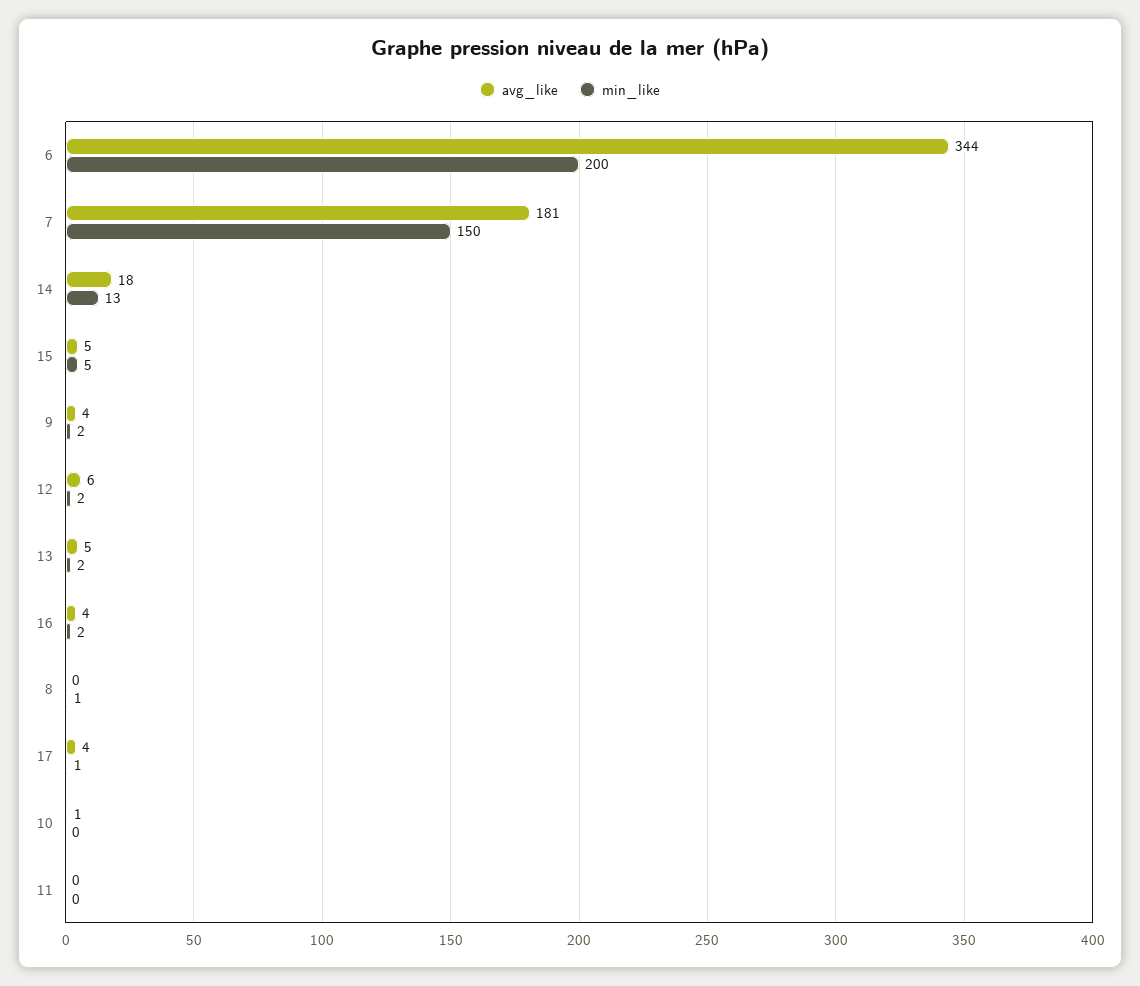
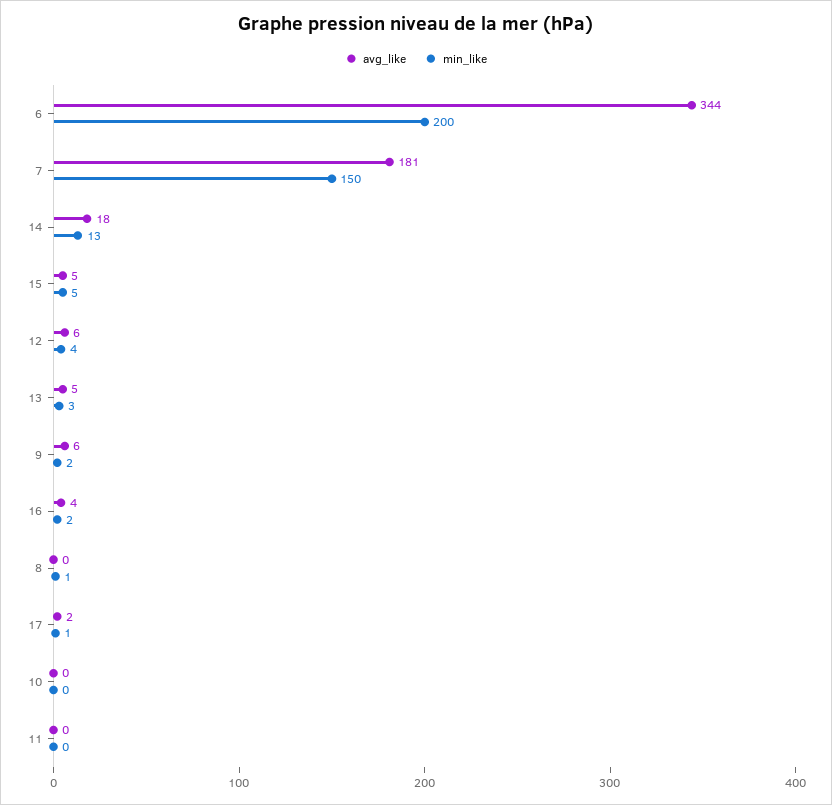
avg_like, 9: 4 -> 6
min_like, 12: 2 -> 4
min_like, 13: 2 -> 3
avg_like, 17: 4 -> 2
avg_like, 10: 1 -> 0

